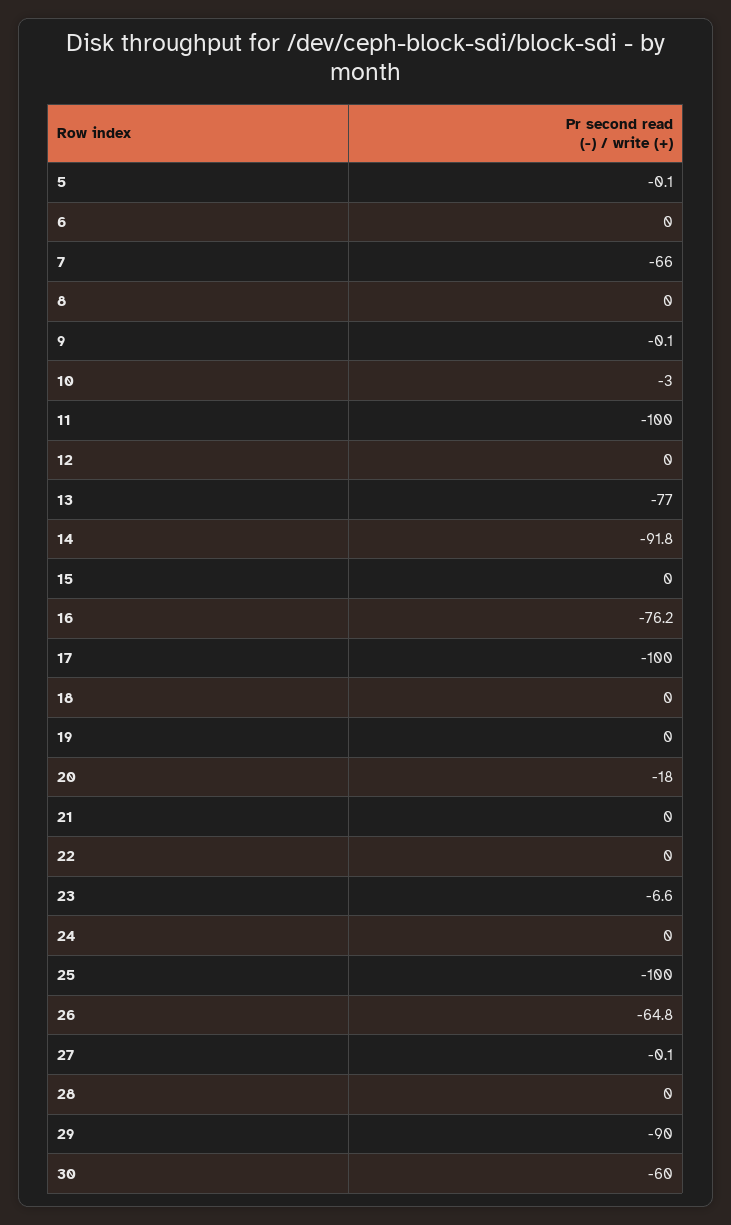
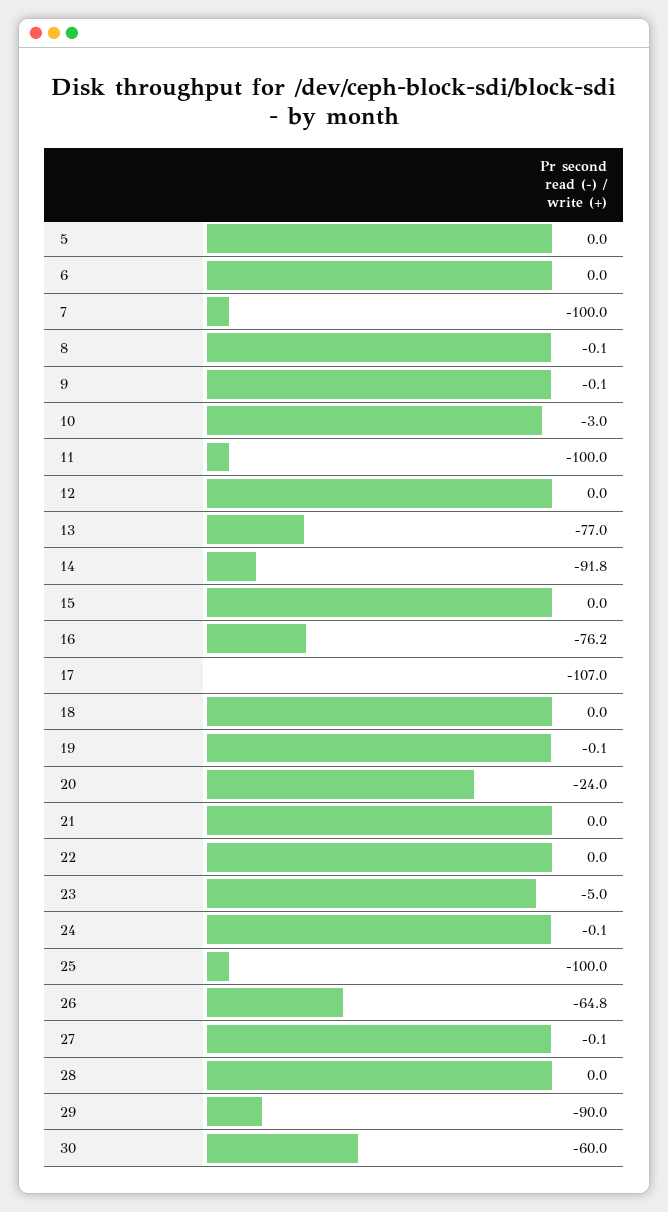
5: -0.1 -> 0
7: -66 -> -100
8: 0 -> -0.1
17: -100 -> -107
19: 0 -> -0.1
20: -18 -> -24
23: -6.6 -> -5
24: 0 -> -0.1

